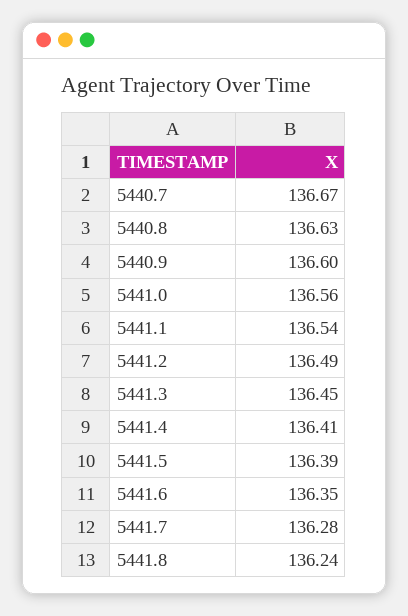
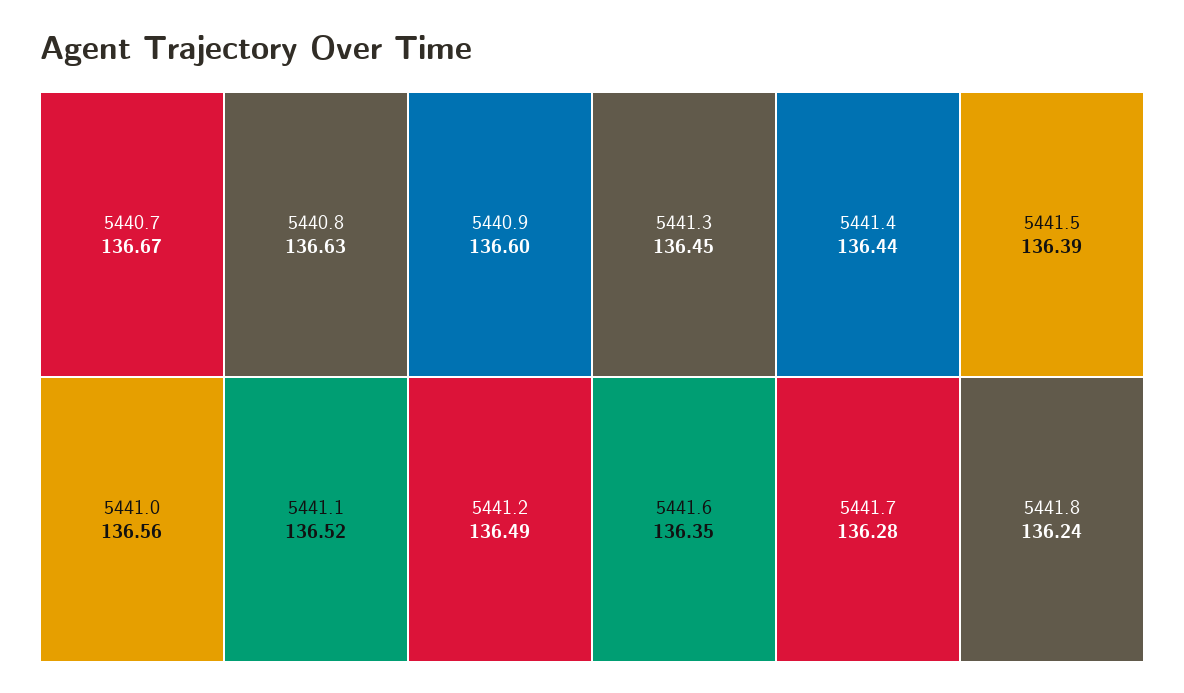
5441.1: 136.54 -> 136.52
5441.4: 136.41 -> 136.44

